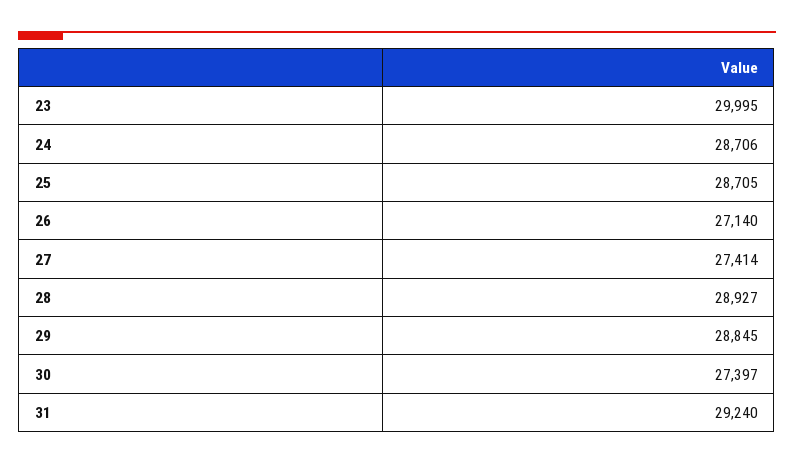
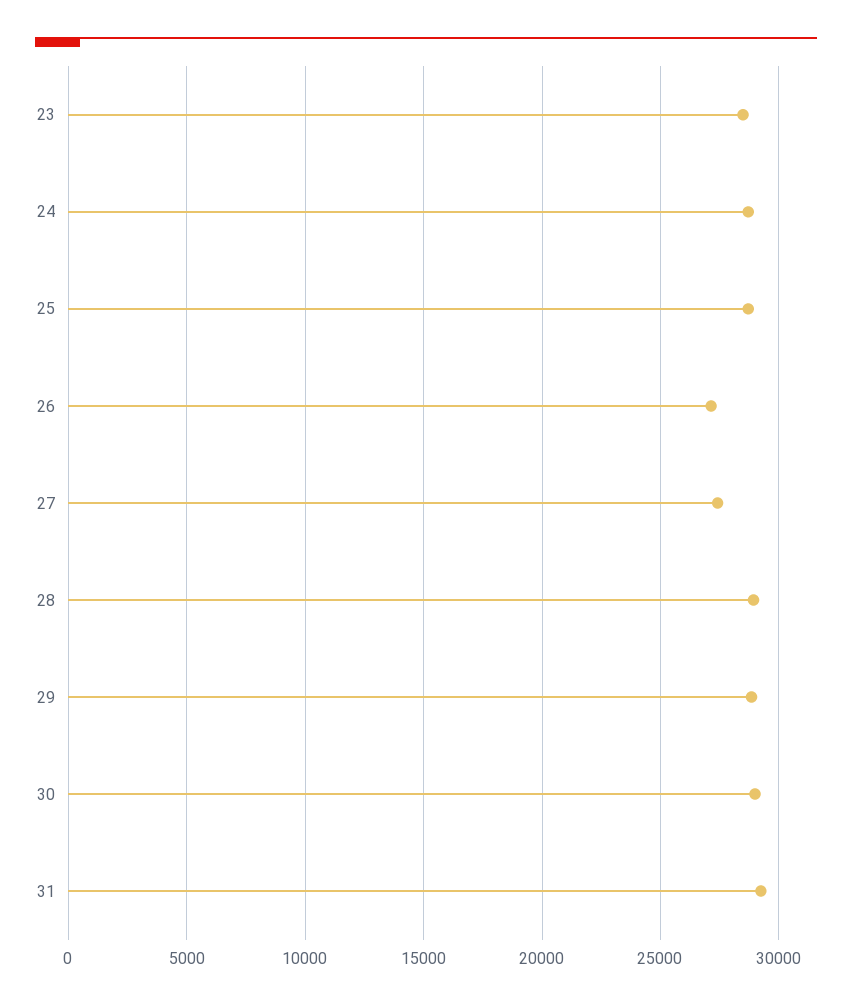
23: 29995 -> 28500
30: 27397 -> 29000

